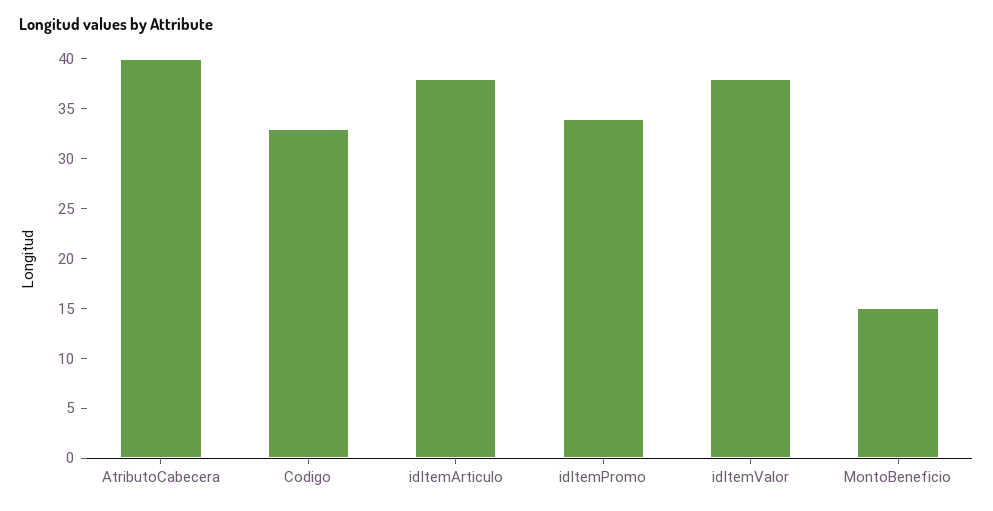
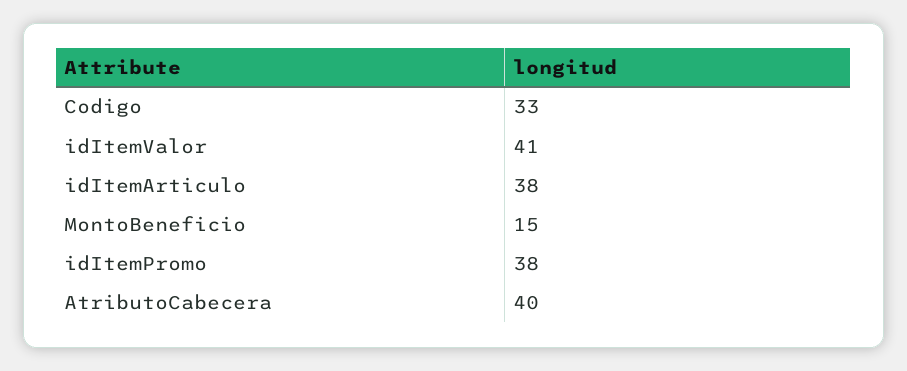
idItemPromo: 34 -> 38
idItemValor: 38 -> 41

